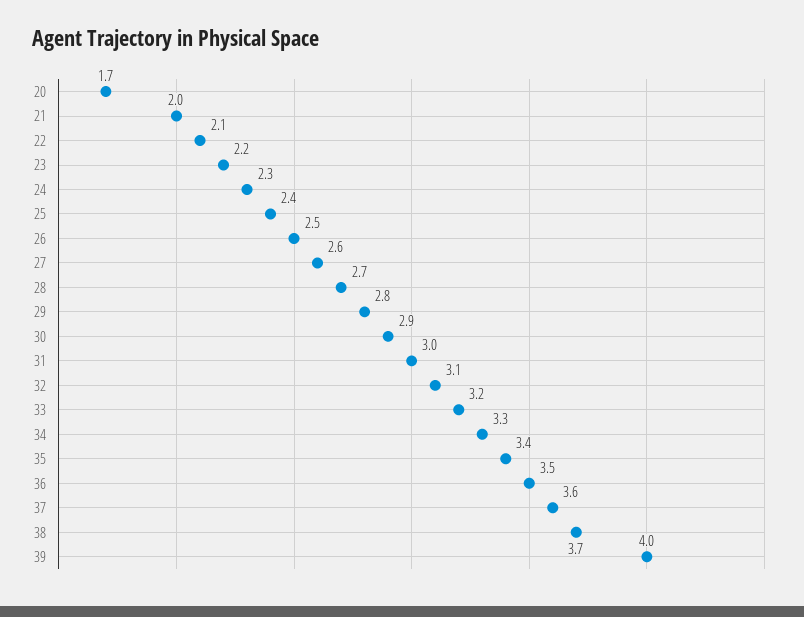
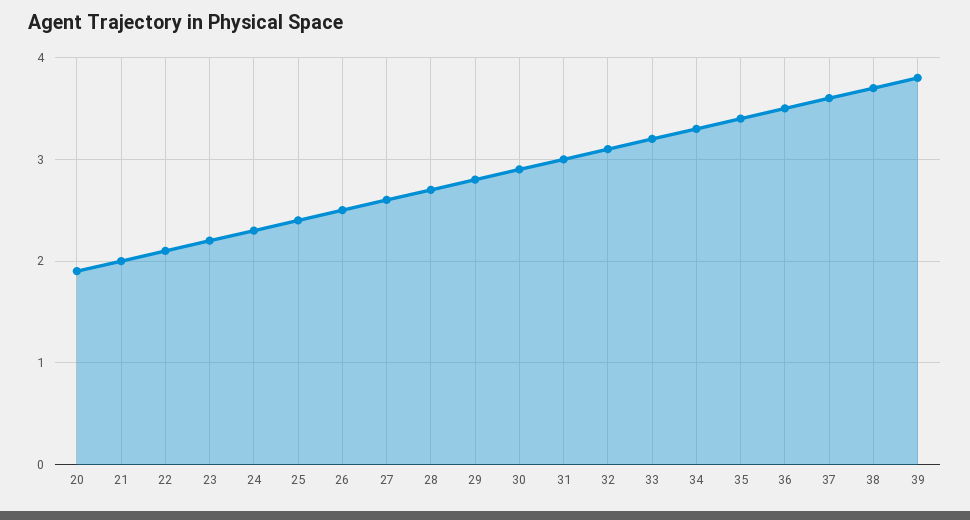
20: 1.7 -> 1.9
39: 4 -> 3.8

